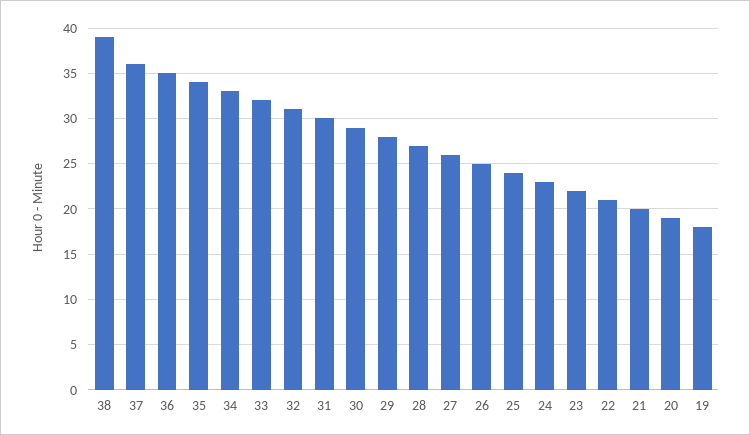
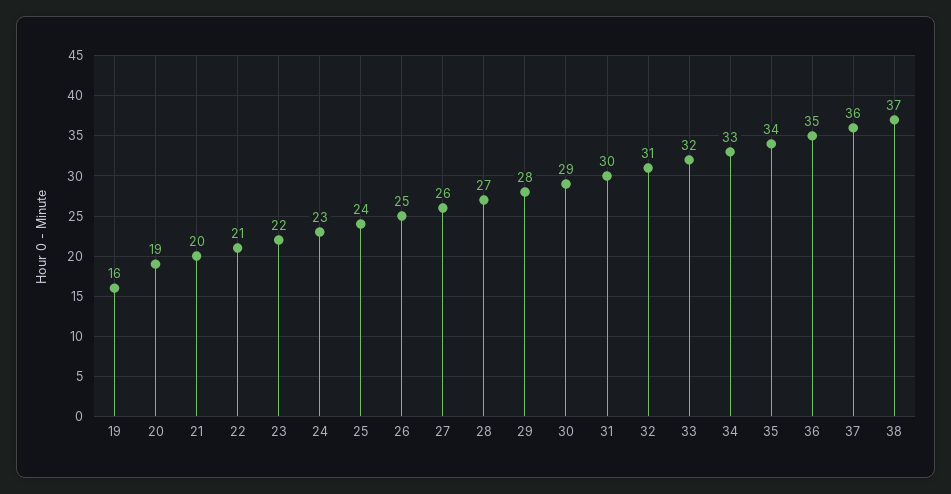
38: 39 -> 37
19: 18 -> 16

